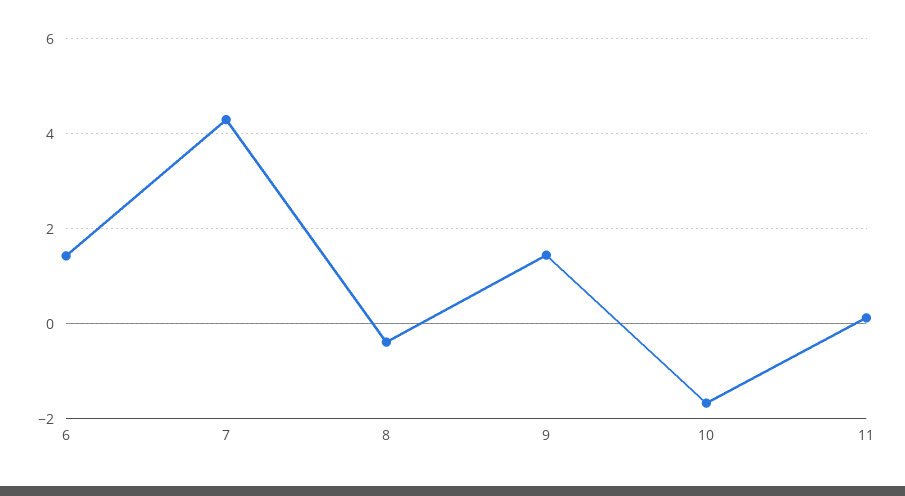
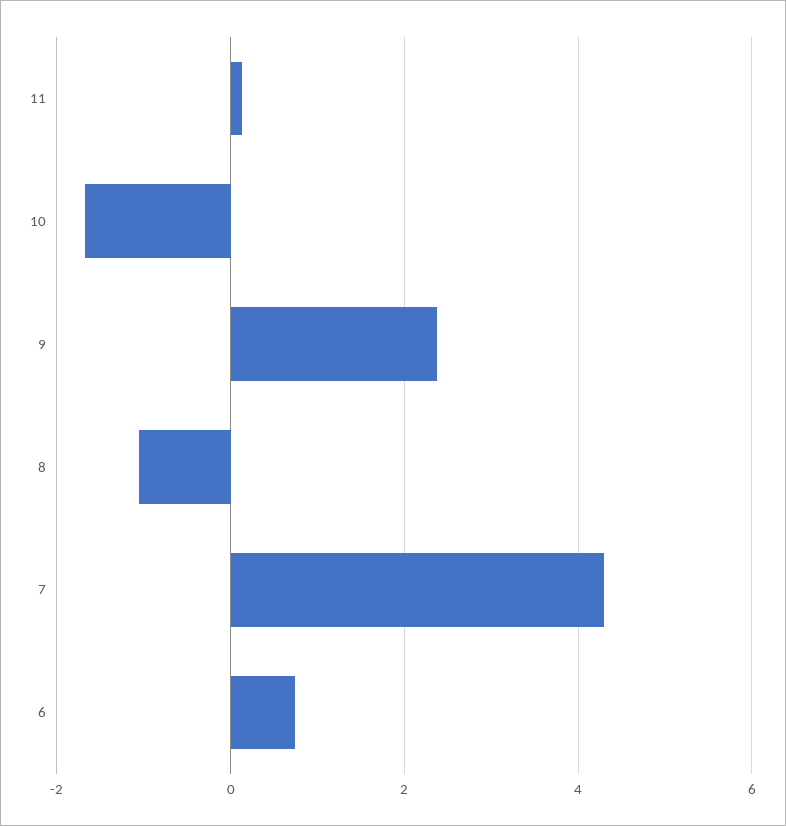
6: 1.4 -> 0.8
8: -0.4 -> -1
9: 1.4 -> 2.4

